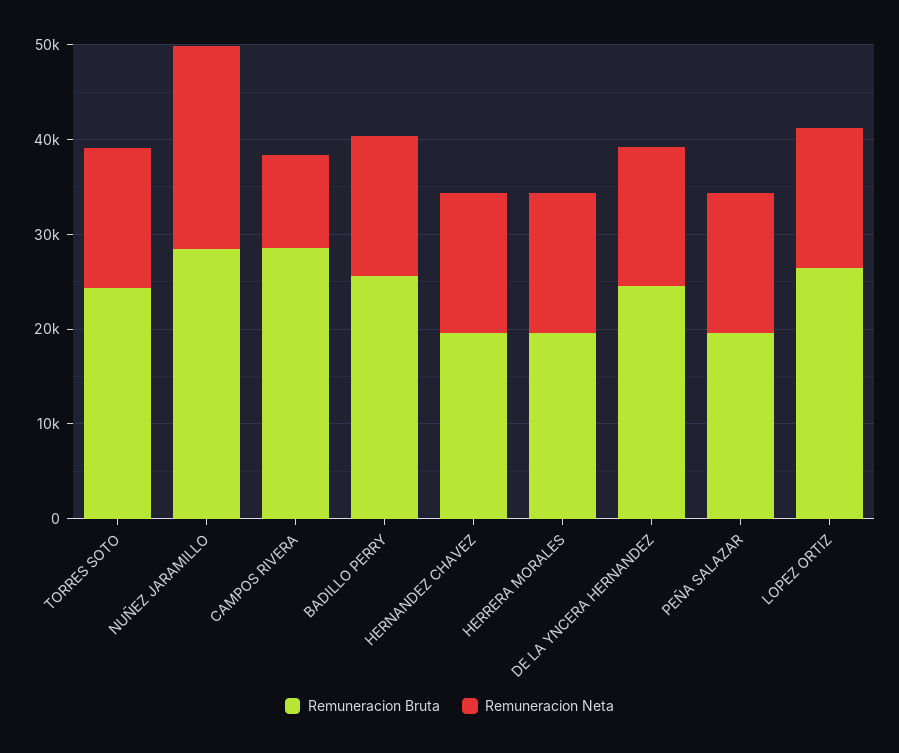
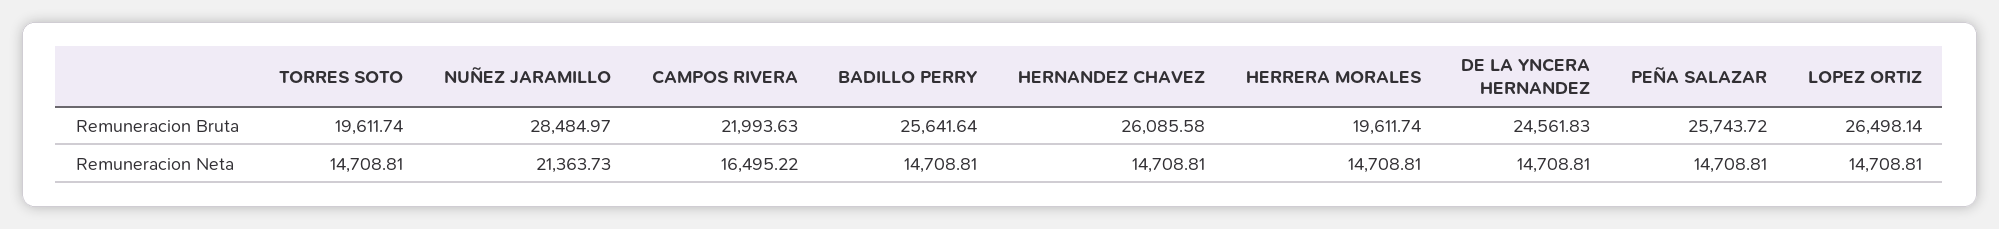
Remuneracion Bruta, TORRES SOTO: 24000 -> 19611.74
Remuneracion Bruta, CAMPOS RIVERA: 28000 -> 21993.63
Remuneracion Neta, CAMPOS RIVERA: 10000 -> 16495.22
Remuneracion Bruta, HERNANDEZ CHAVEZ: 20000 -> 26085.58
Remuneracion Bruta, PEÑA SALAZAR: 20000 -> 25743.72

